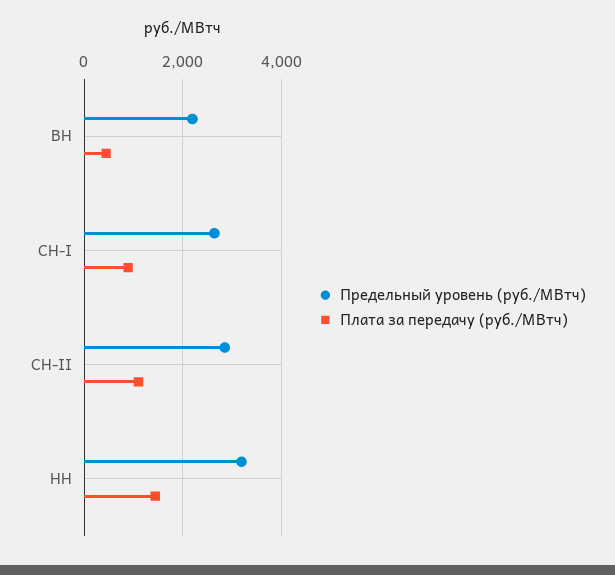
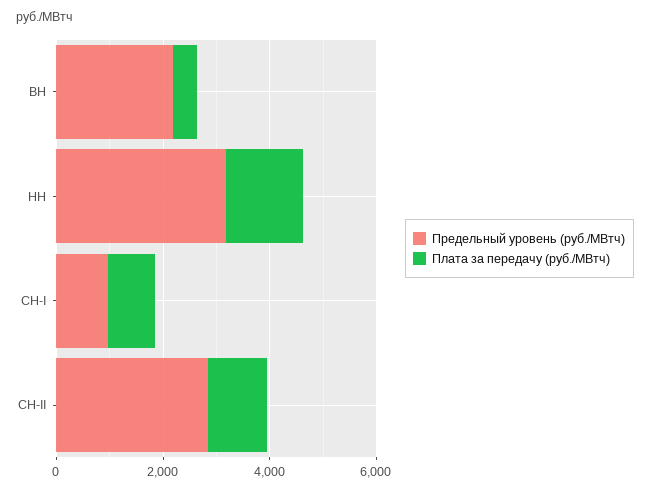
Предельный уровень (руб./МВтч), СН-I: 2600 -> 1000

